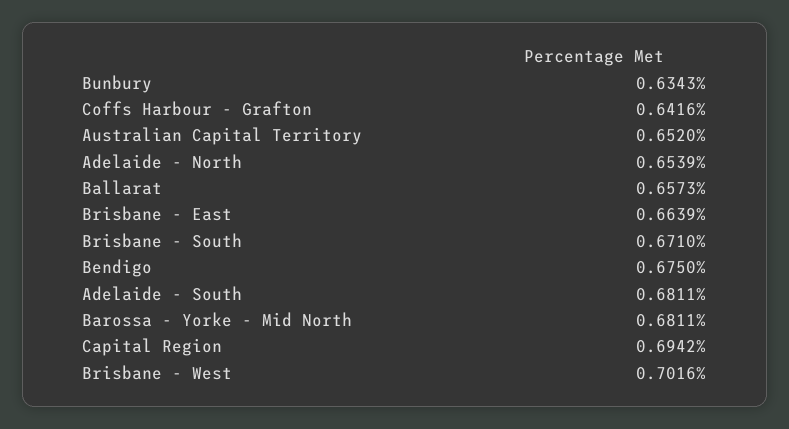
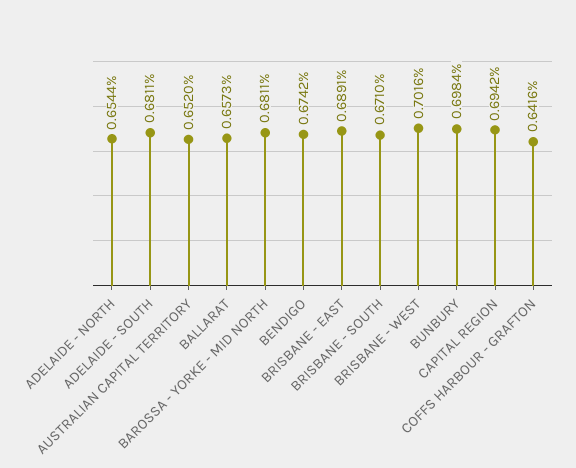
Bunbury: 0.6343 -> 0.6984
Adelaide - North: 0.6539 -> 0.6544
Brisbane - East: 0.6639 -> 0.6891
Bendigo: 0.675 -> 0.6742

